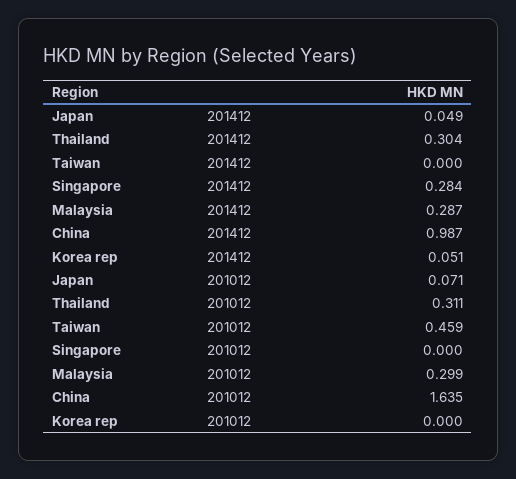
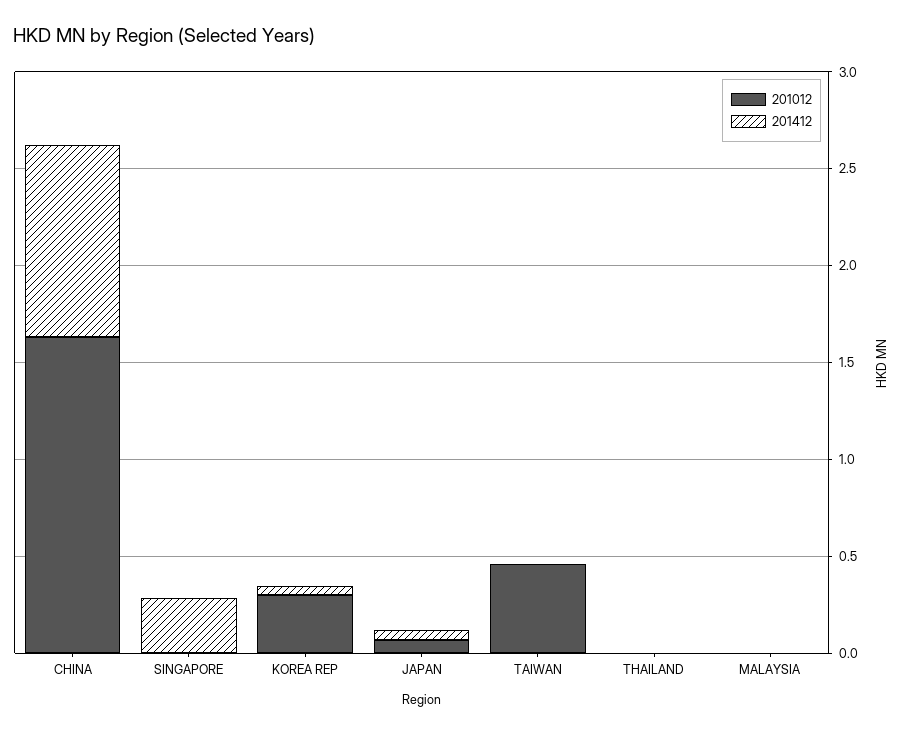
201412, Thailand: 0.304 -> 0
201412, Malaysia: 0.287 -> 0
201012, Thailand: 0.311 -> 0
201012, Malaysia: 0.299 -> 0
201012, Korea rep: 0 -> 0.3

